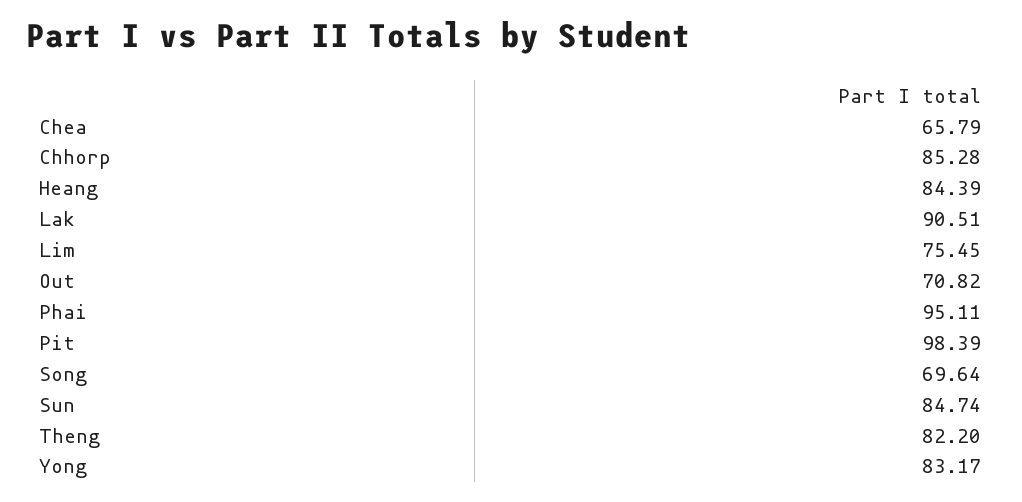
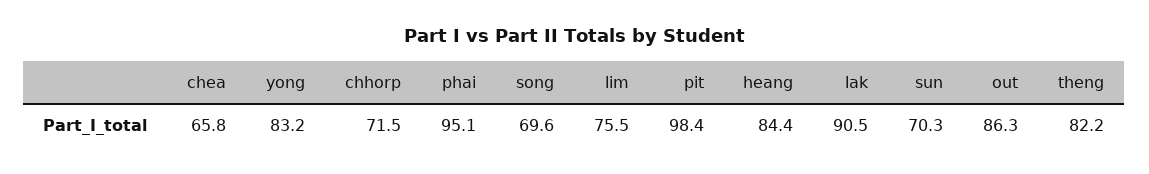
Chhorp: 85.28 -> 71.5
Out: 70.82 -> 86.3
Sun: 84.74 -> 70.3

